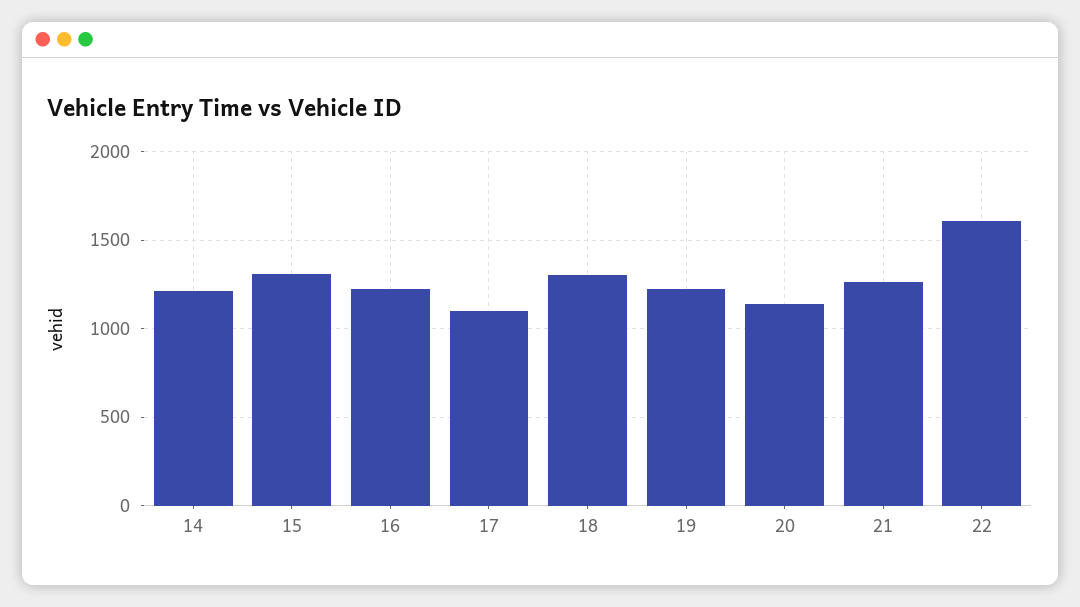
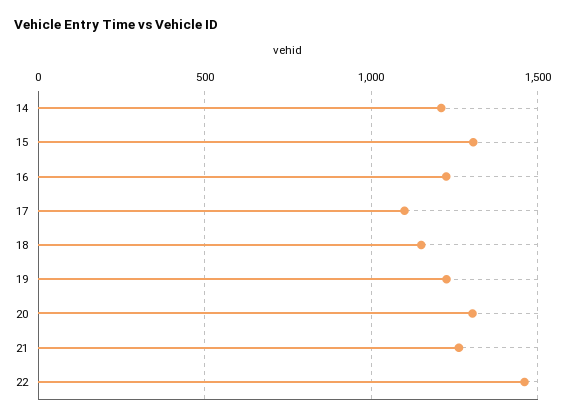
18: 1300 -> 1150
20: 1150 -> 1300
22: 1600 -> 1450

